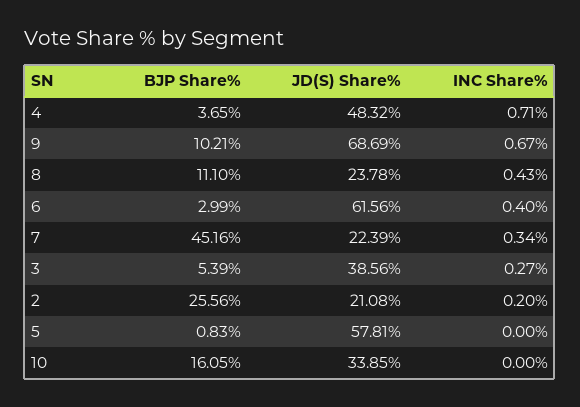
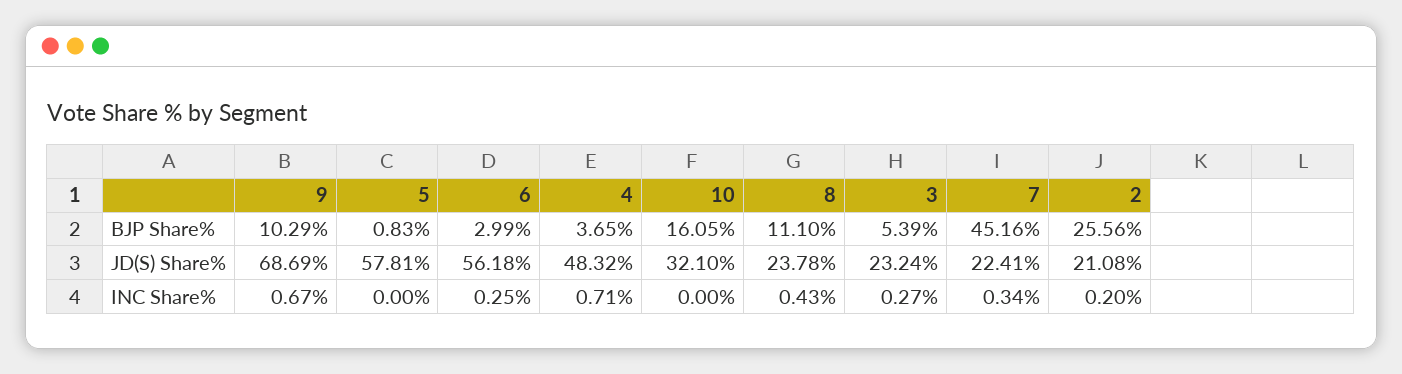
BJP Share%, 9: 10.21 -> 10.29
JD(S) Share%, 6: 61.56 -> 56.18
INC Share%, 6: 0.4 -> 0.25
JD(S) Share%, 7: 22.39 -> 22.41
JD(S) Share%, 3: 38.56 -> 23.24
JD(S) Share%, 10: 33.85 -> 32.1

